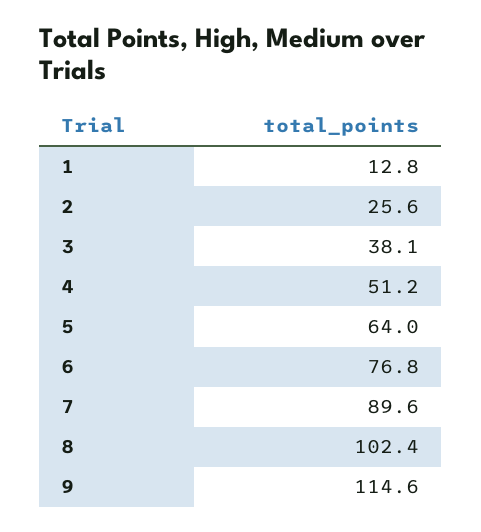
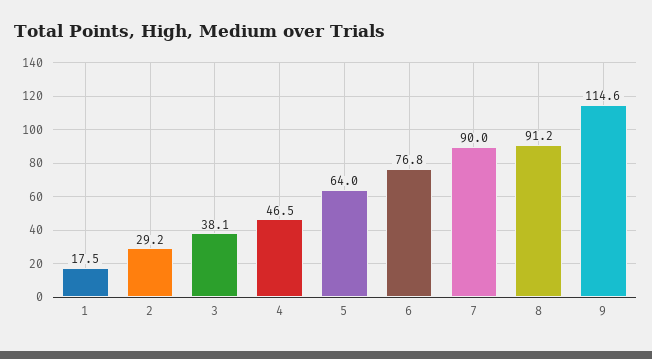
1: 12.8 -> 17.5
2: 25.6 -> 29.2
4: 51.2 -> 46.5
7: 89.6 -> 90
8: 102.4 -> 91.2

